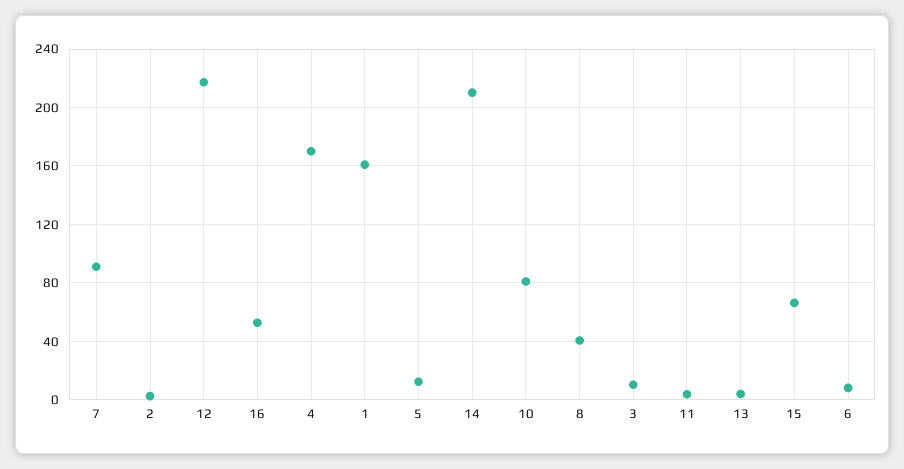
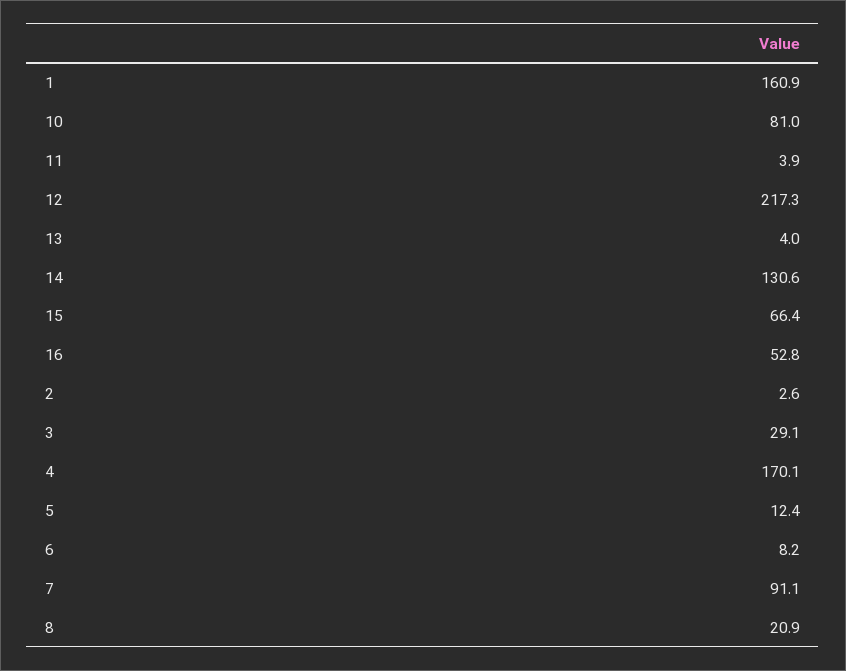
14: 210 -> 130.6
8: 40 -> 20.9
3: 10 -> 29.1

